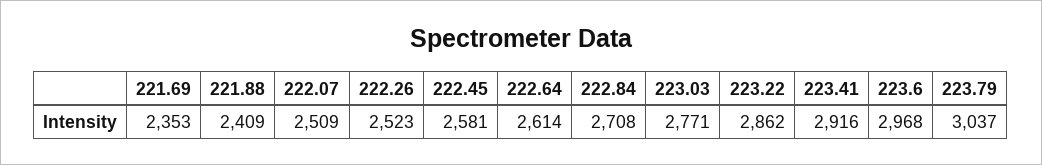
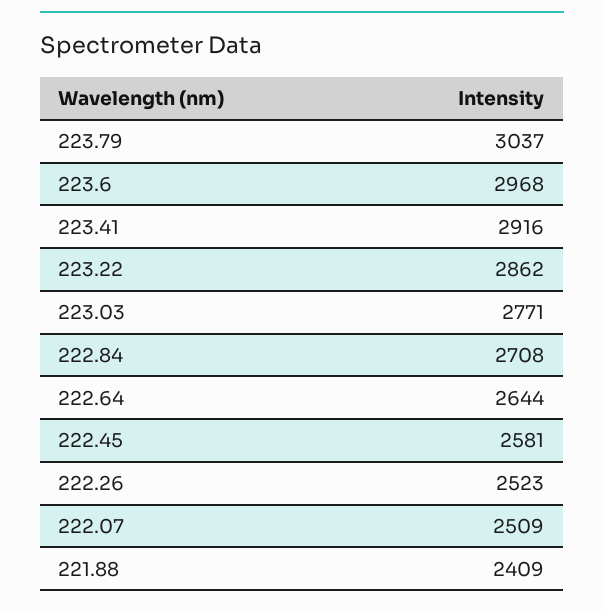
221.69: 2353 -> none
222.64: 2614 -> 2644

